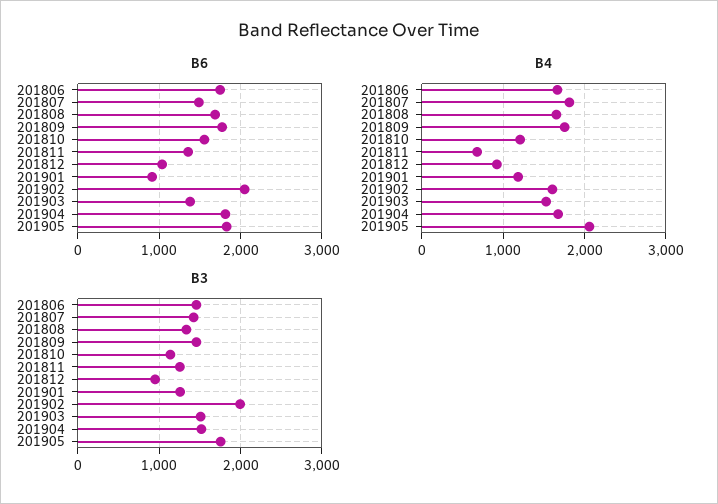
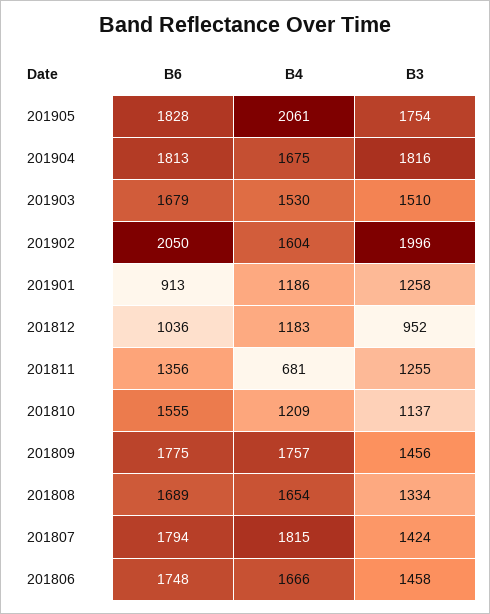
B6, 201807: 1500 -> 1794
B6, 201903: 1400 -> 1679
B4, 201812: 900 -> 1183
B3, 201904: 1500 -> 1816

